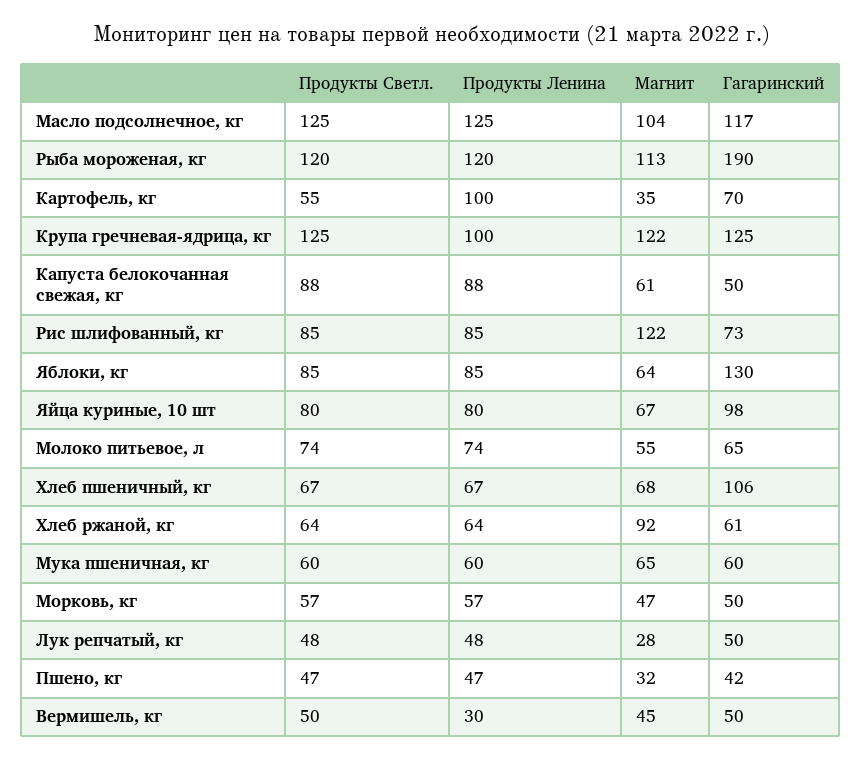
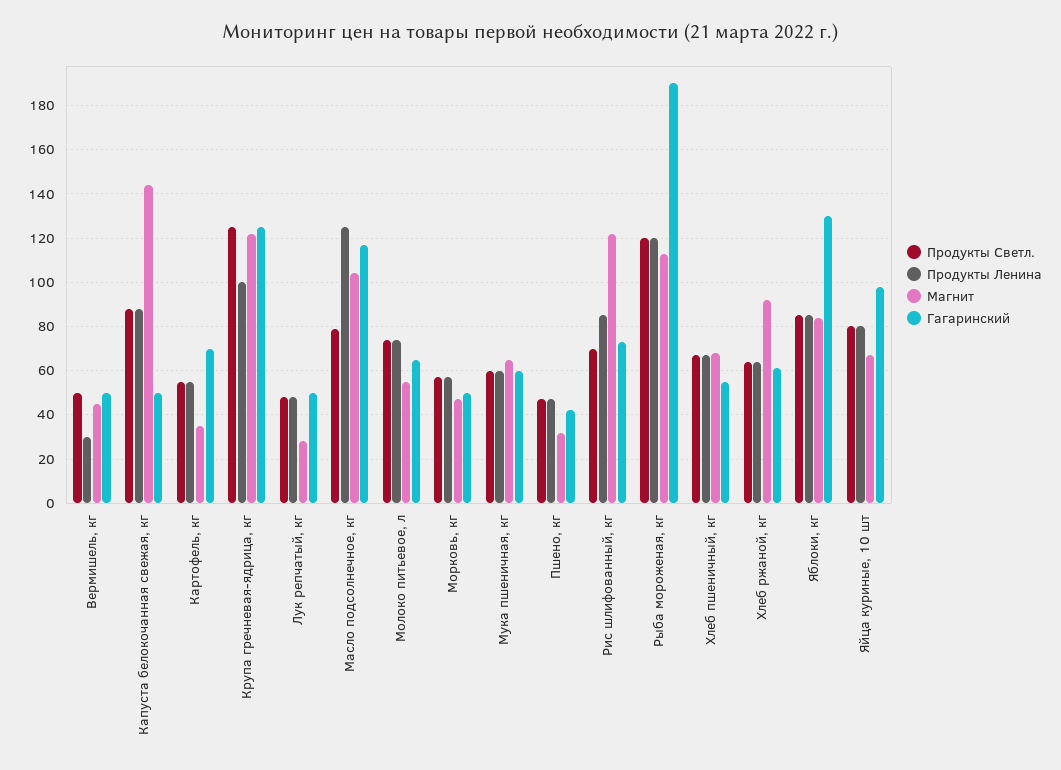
Продукты Светл., Масло подсолнечное, кг: 125 -> 80
Продукты Ленина, Картофель, кг: 100 -> 55
Магнит, Капуста белокочанная свежая, кг: 61 -> 145
Продукты Светл., Рис шлифованный, кг: 85 -> 70
Магнит, Яблоки, кг: 64 -> 85
Гагаринский, Хлеб пшеничный, кг: 106 -> 55

